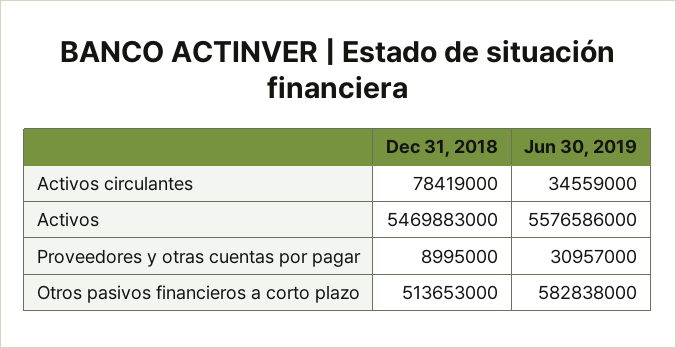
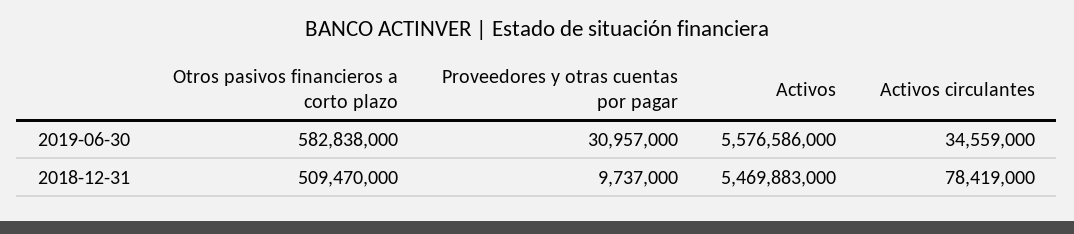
Dec 31, 2018, Proveedores y otras cuentas por pagar: 8995000 -> 9737000
Dec 31, 2018, Otros pasivos financieros a corto plazo: 513653000 -> 509470000

